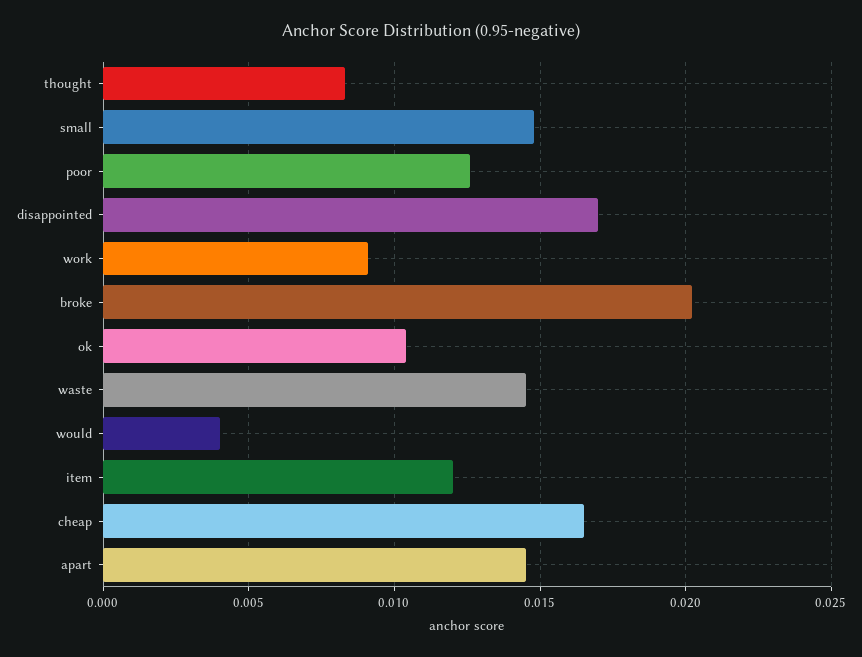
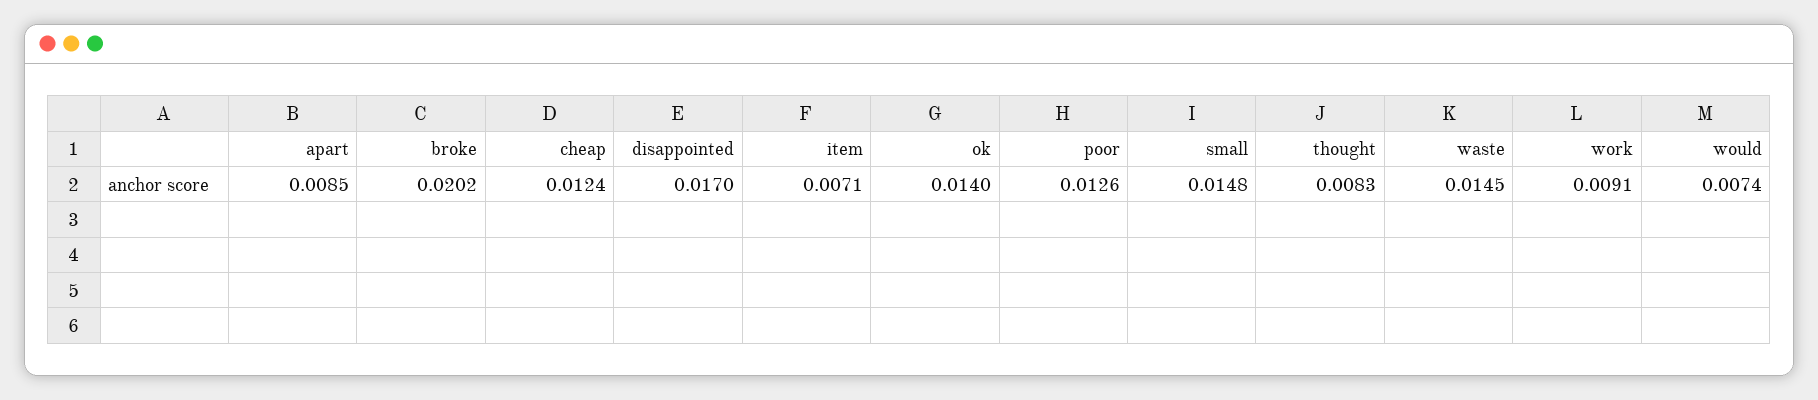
ok: 0.0105 -> 0.014
would: 0.004 -> 0.0074
item: 0.012 -> 0.0071
cheap: 0.0165 -> 0.0124
apart: 0.0145 -> 0.0085

